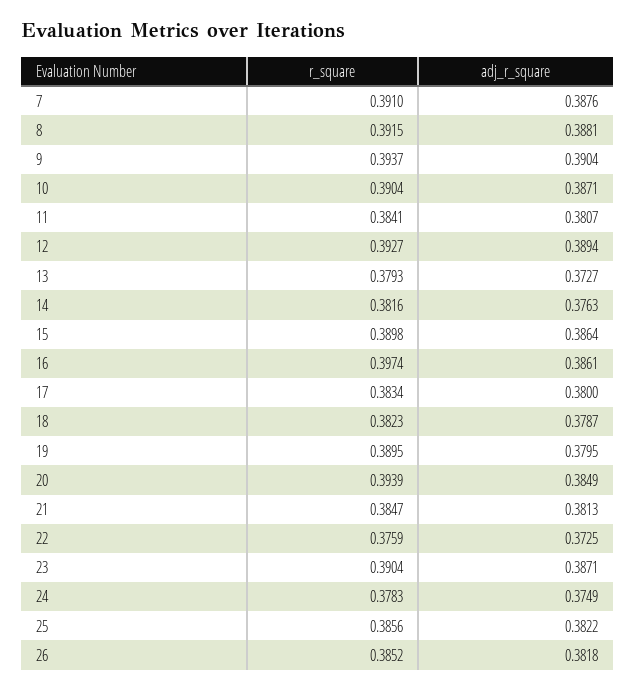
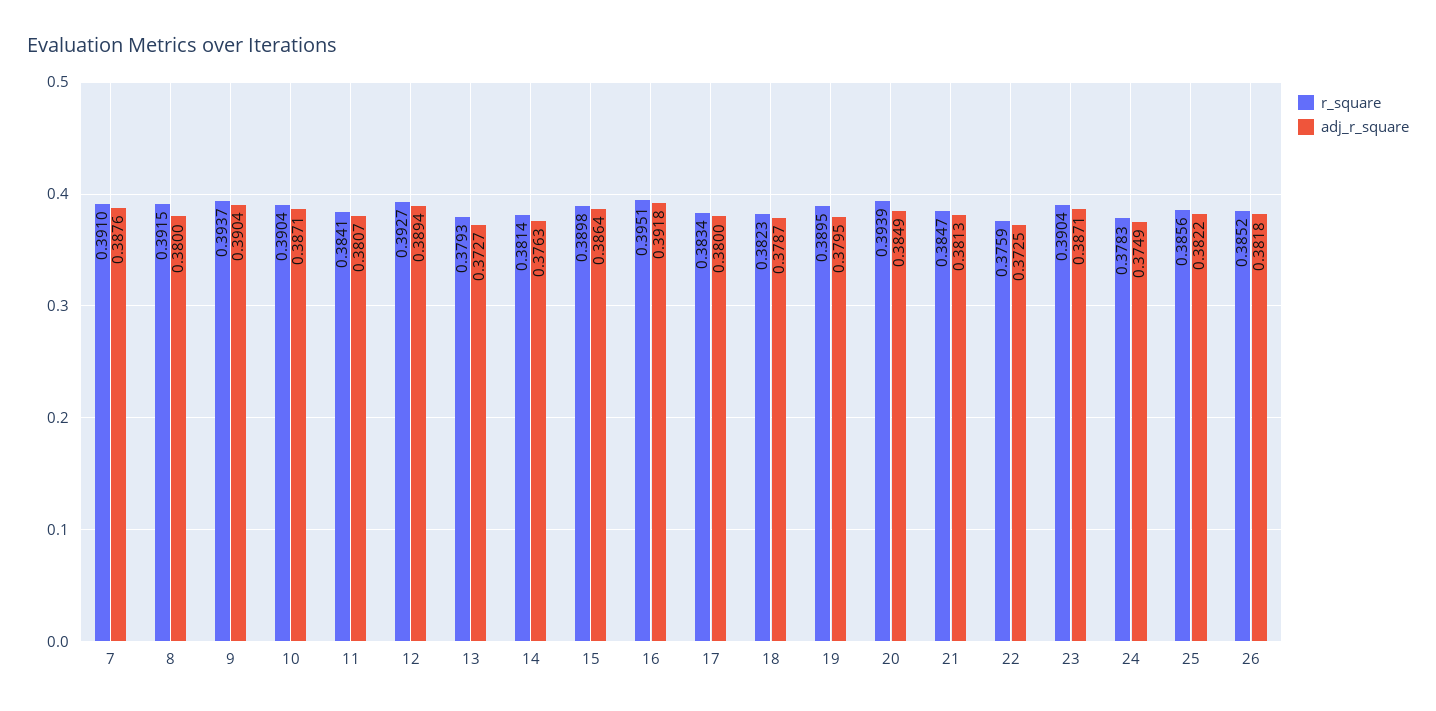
adj_r_square, 8: 0.3881 -> 0.38
r_square, 14: 0.3816 -> 0.3814
r_square, 16: 0.3974 -> 0.3951
adj_r_square, 16: 0.3861 -> 0.3918

